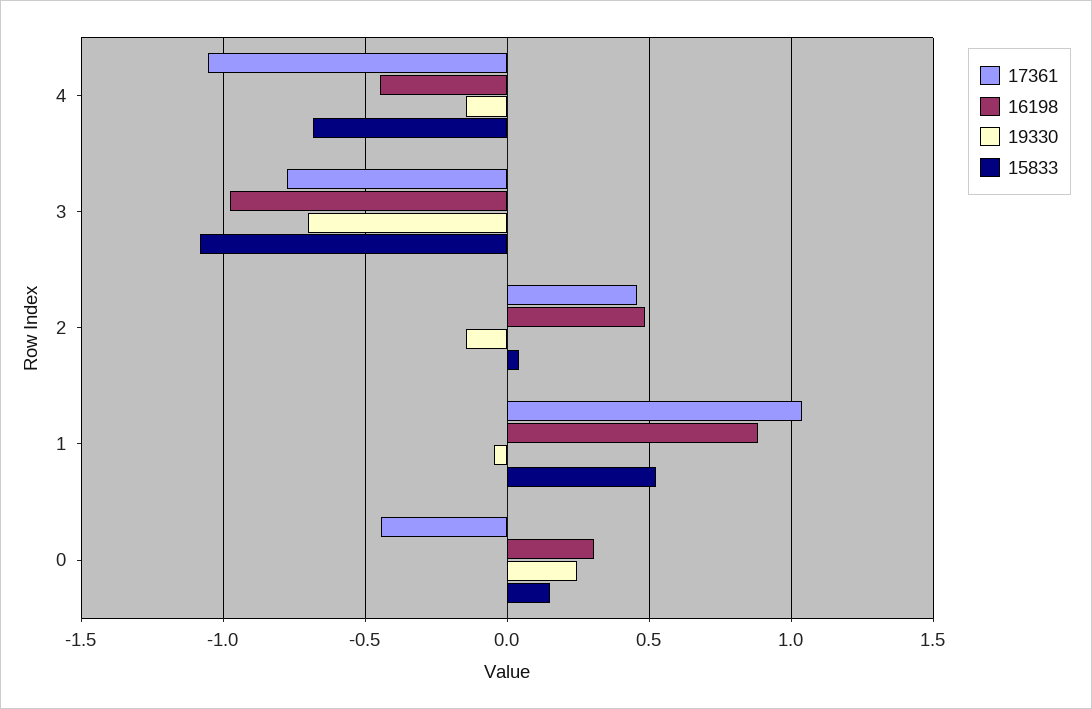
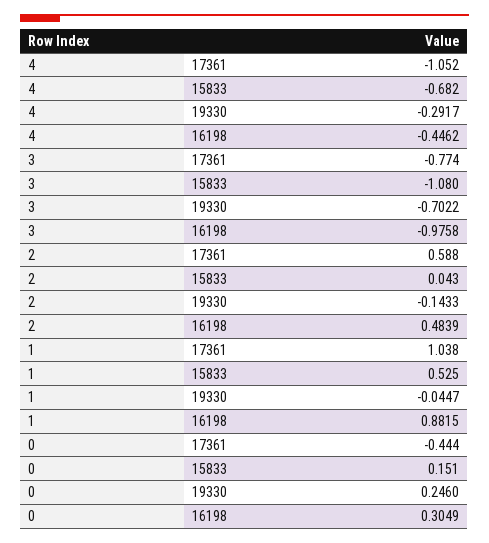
19330, 4: -0.15 -> -0.2917
17361, 2: 0.45 -> 0.588

